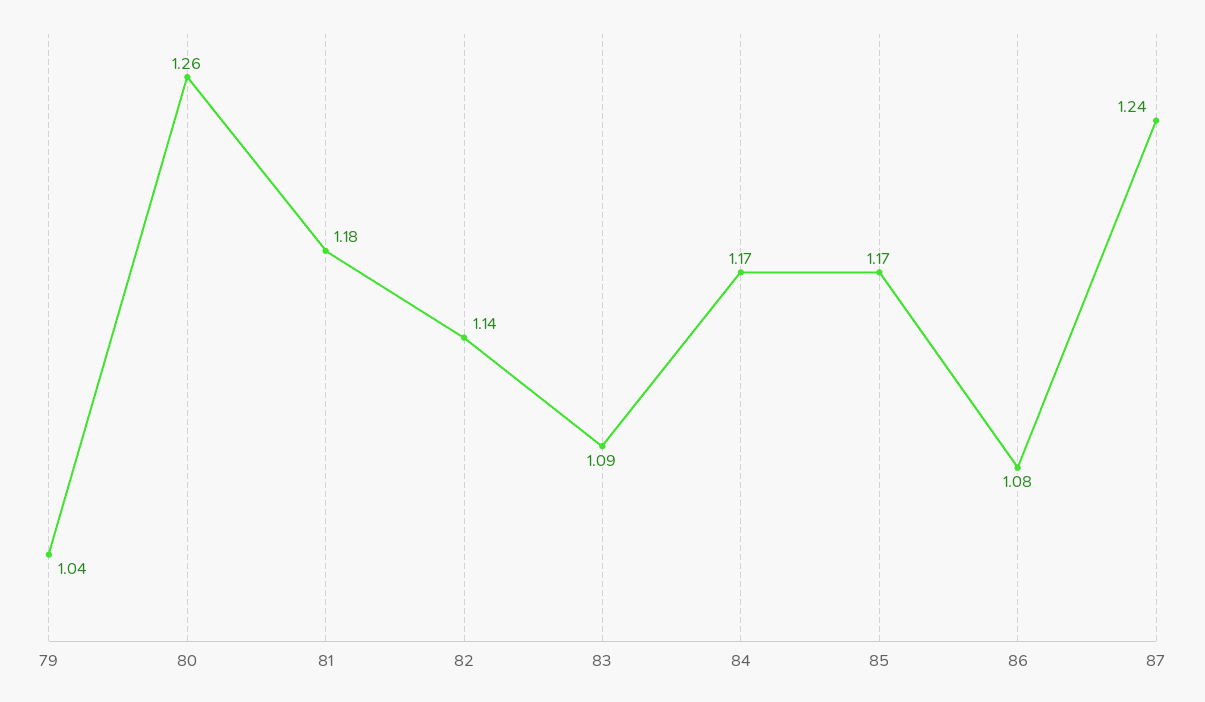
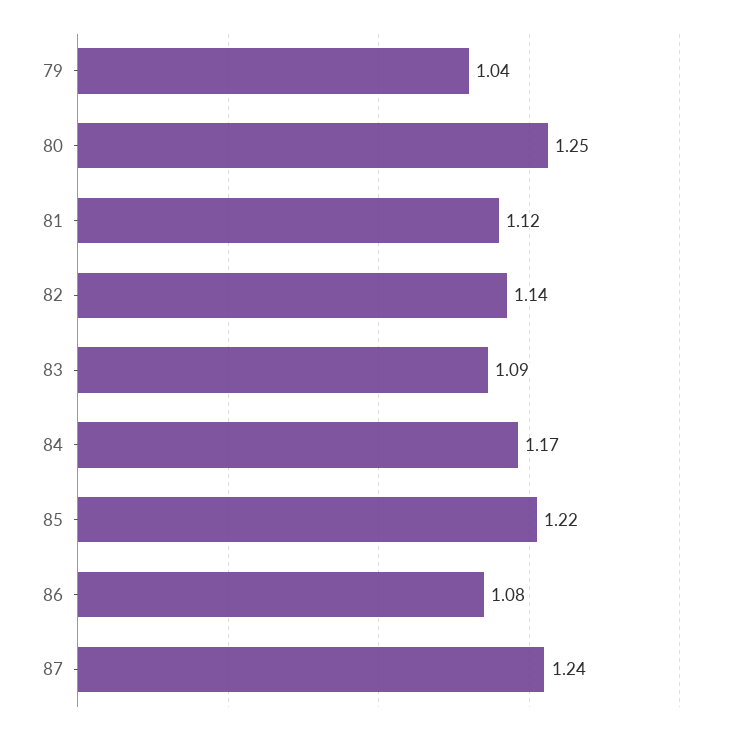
80: 1.26 -> 1.25
81: 1.18 -> 1.12
85: 1.17 -> 1.22

